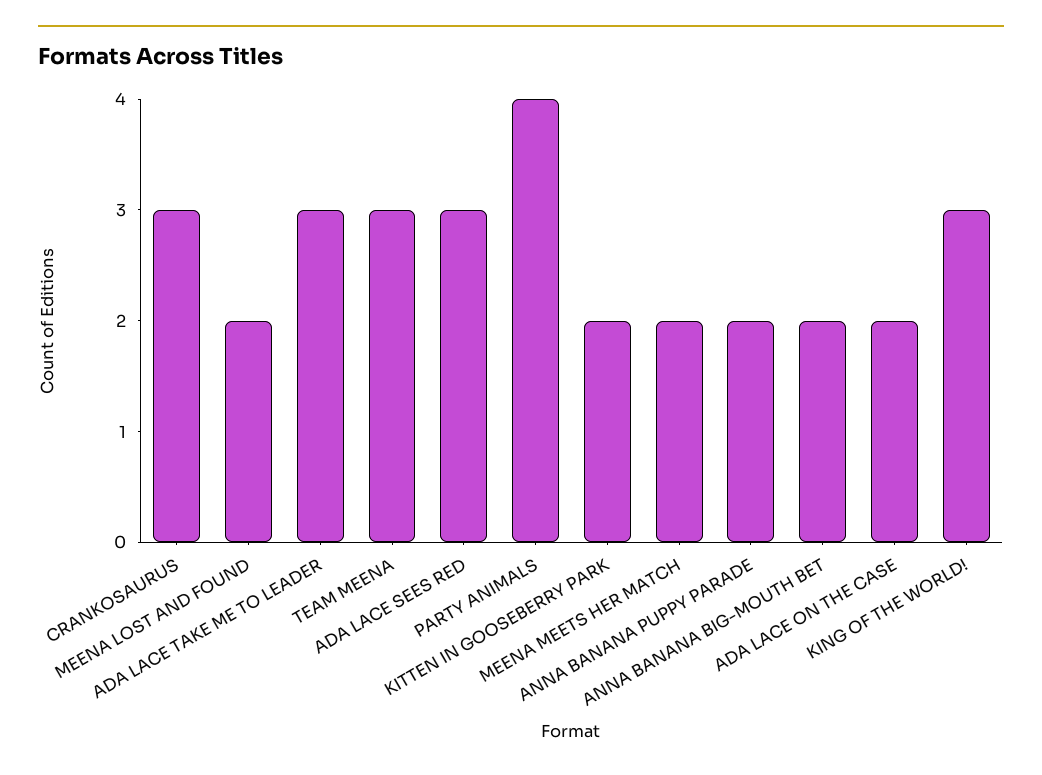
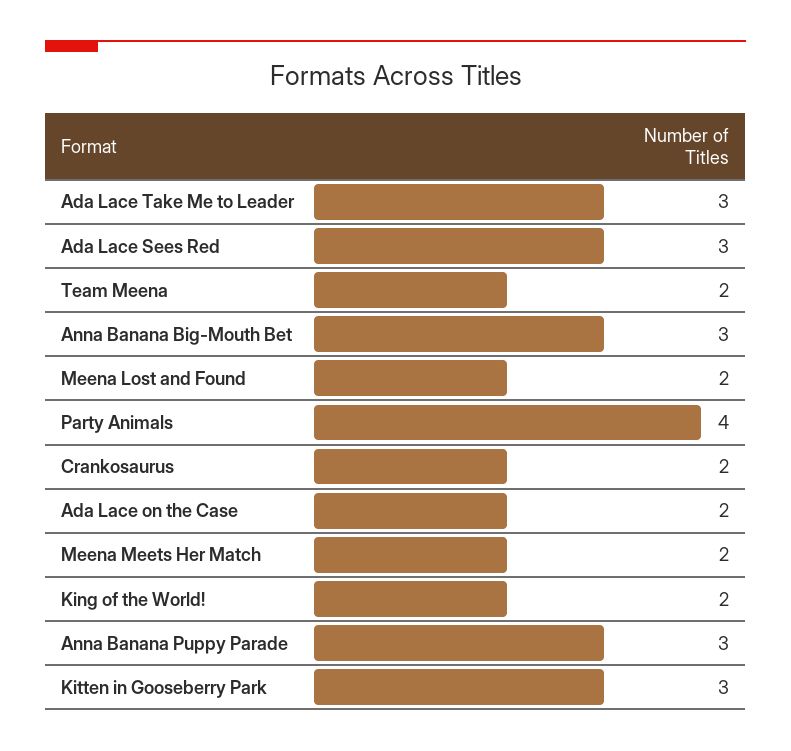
CRANKOSAURUS: 3 -> 2
TEAM MEENA: 3 -> 2
KITTEN IN GOOSEBERRY PARK: 2 -> 3
ANNA BANANA PUPPY PARADE: 2 -> 3
ANNA BANANA BIG-MOUTH BET: 2 -> 3
KING OF THE WORLD!: 3 -> 2

